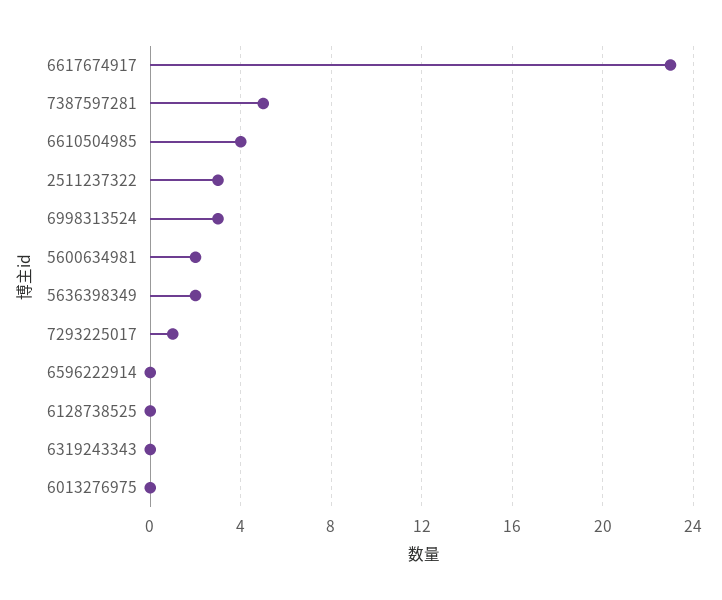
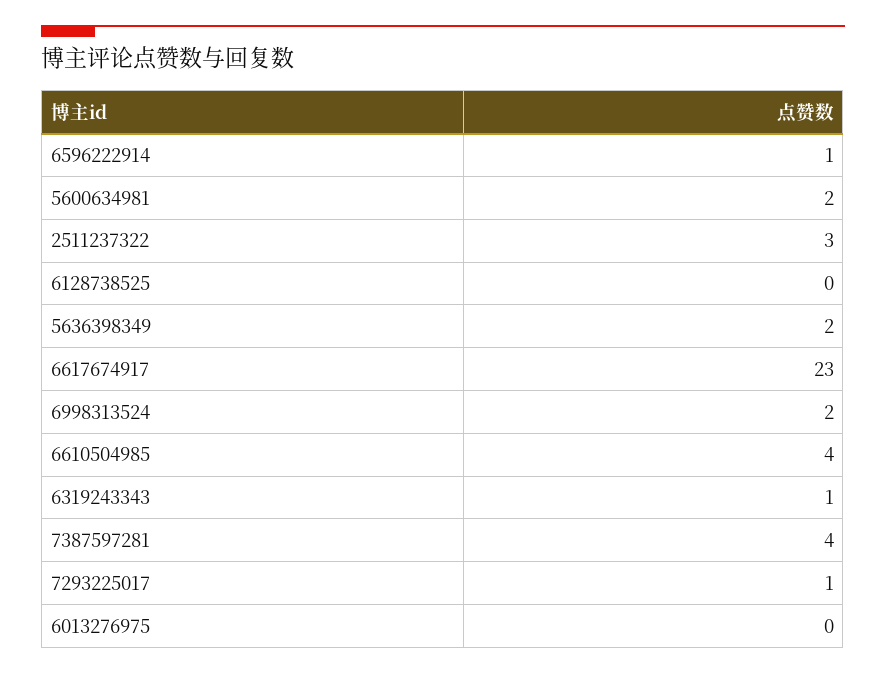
7387597281: 5 -> 4
6998313524: 3 -> 2
6596222914: 0 -> 1
6319243343: 0 -> 1

